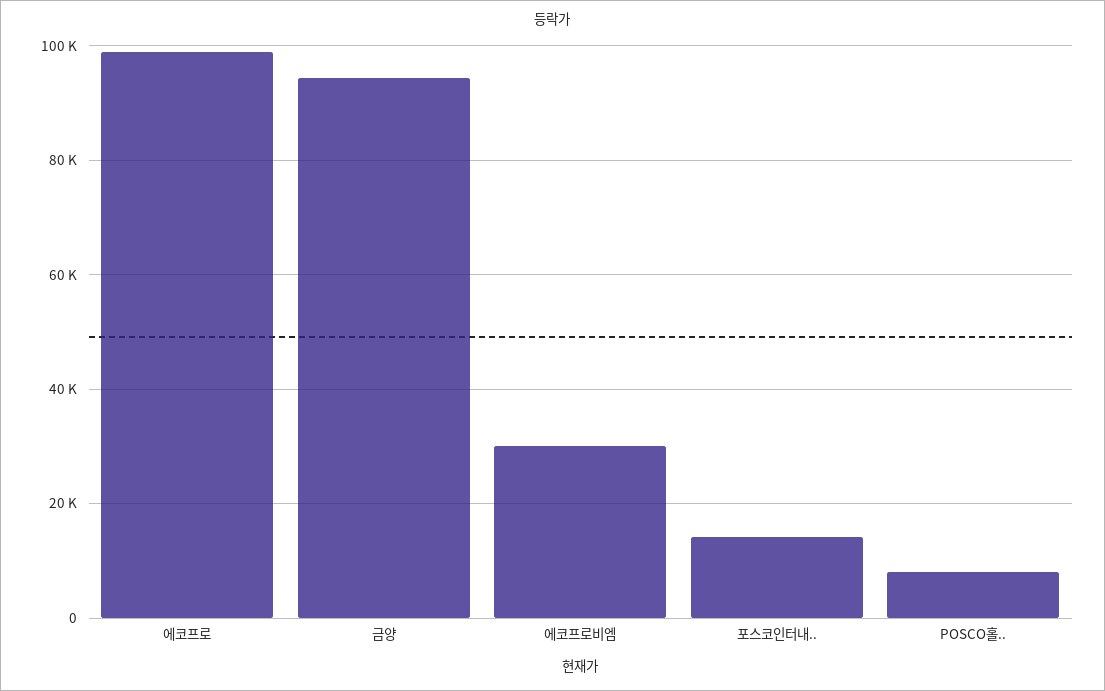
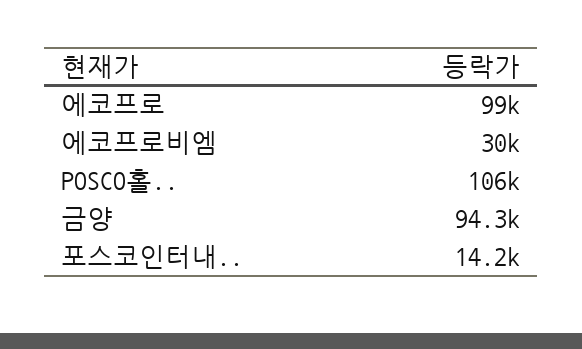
POSCO홀..: 8000 -> 106000

